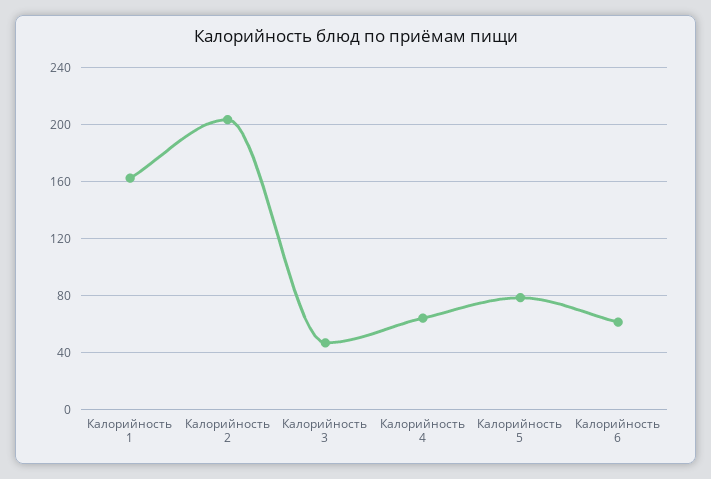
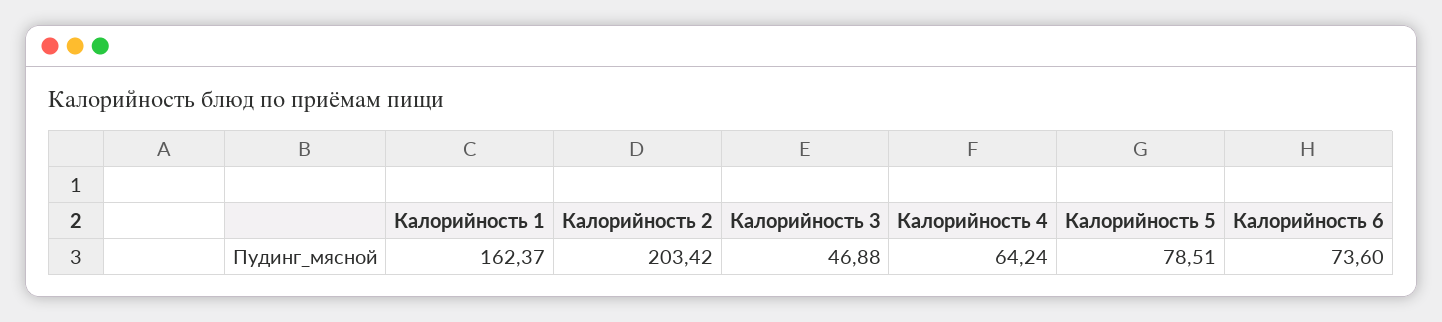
Калорийность 6: 60 -> 73.6

